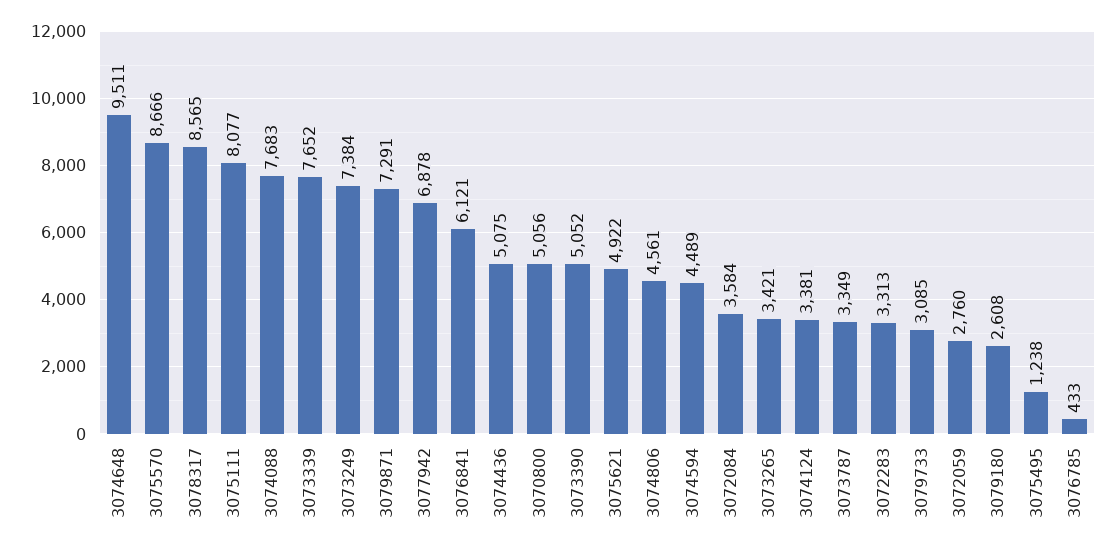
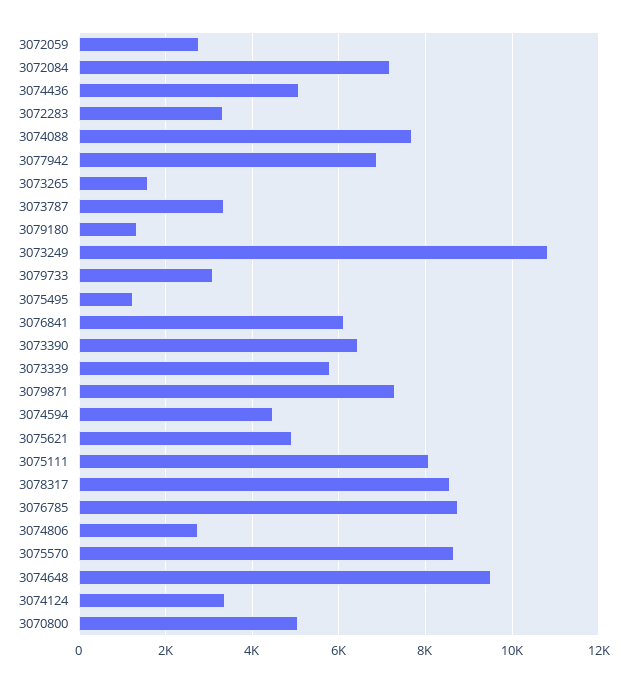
3073339: 7652 -> 5800
3073249: 7384 -> 10800
3073390: 5052 -> 6400
3074806: 4561 -> 2800
3072084: 3584 -> 7200
3073265: 3421 -> 1600
3079180: 2608 -> 1400
3076785: 433 -> 8800

